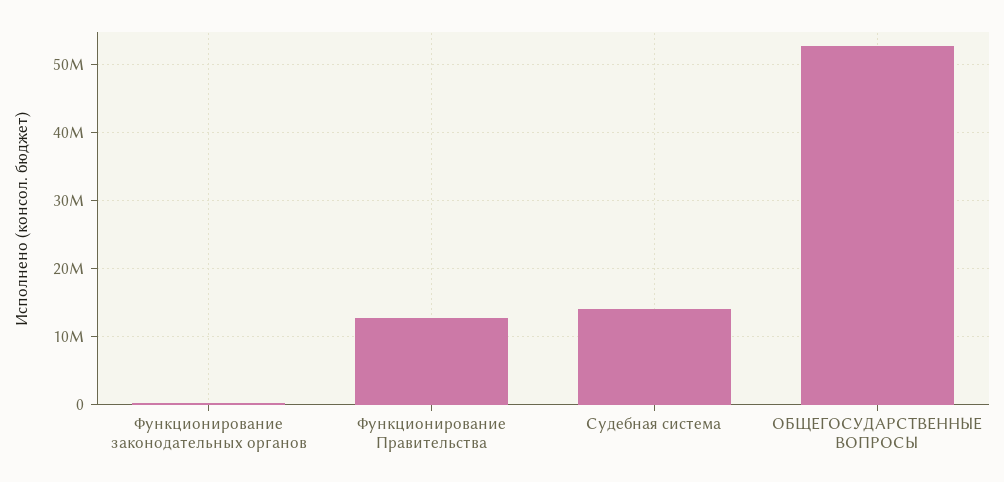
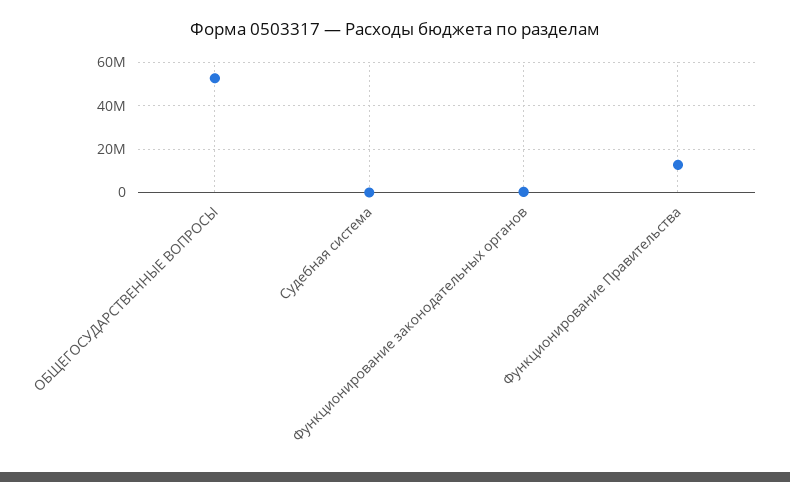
Судебная система: 14000000 -> 0

